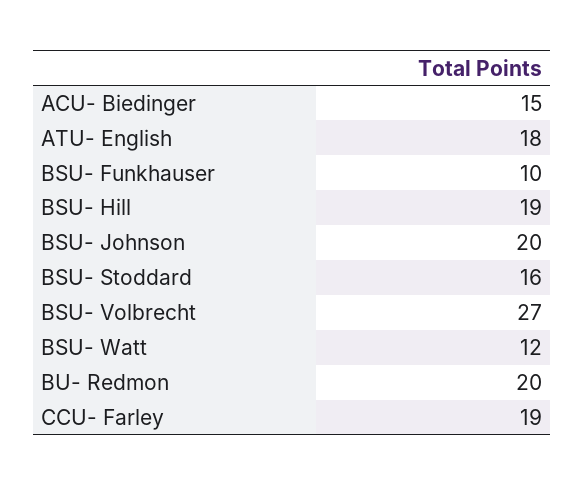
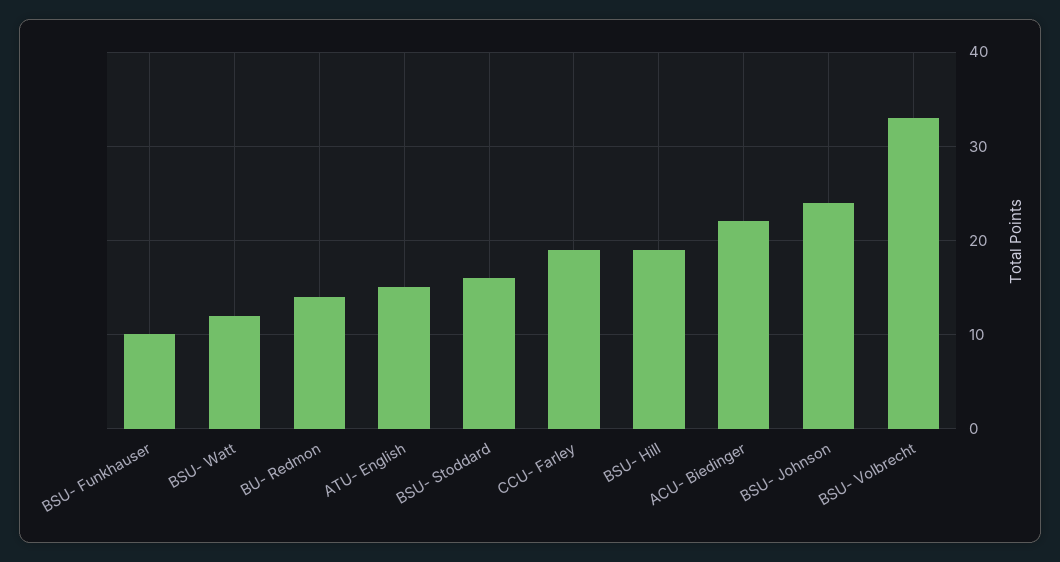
ACU- Biedinger: 15 -> 22
ATU- English: 18 -> 15
BSU- Johnson: 20 -> 24
BSU- Volbrecht: 27 -> 33
BU- Redmon: 20 -> 14

